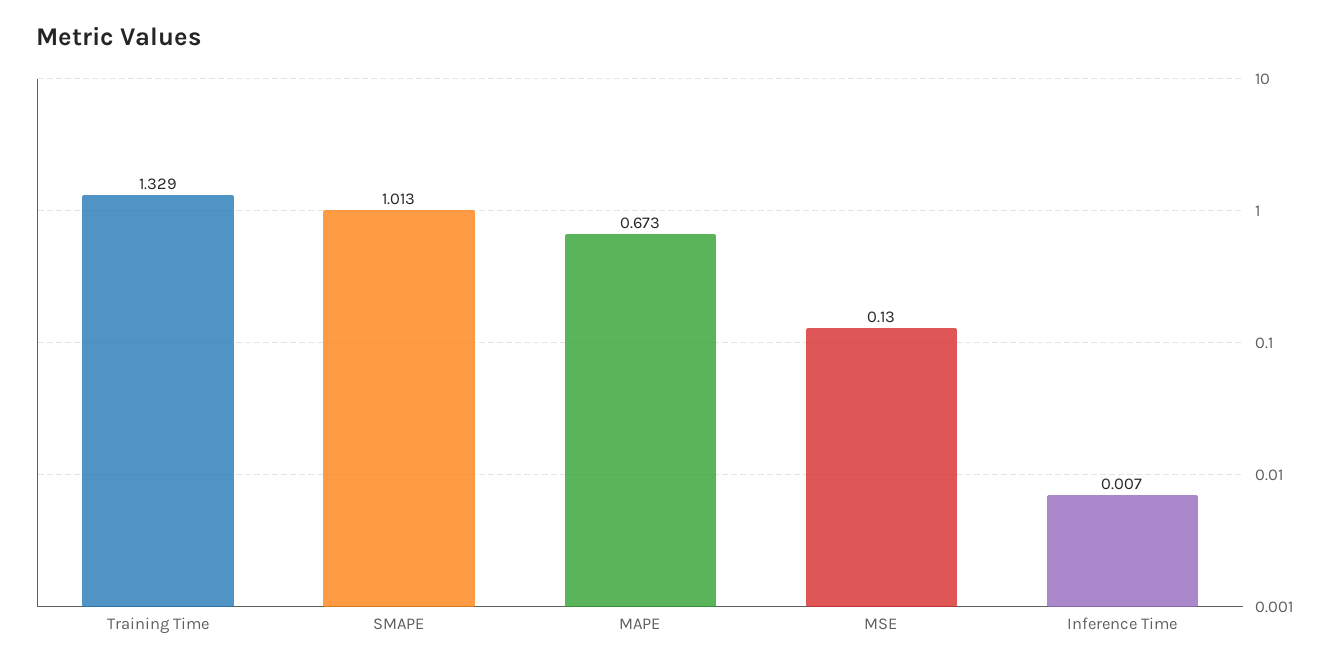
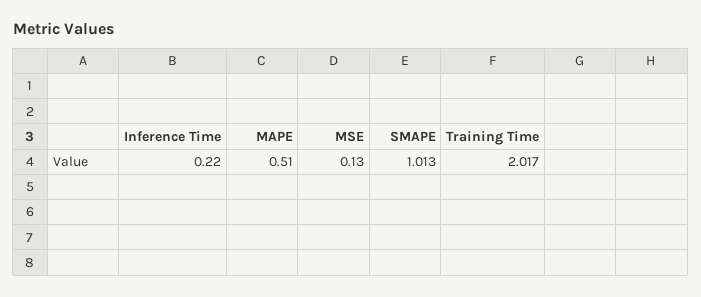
Training Time: 1.329 -> 2.017
MAPE: 0.673 -> 0.51
Inference Time: 0.007 -> 0.22

